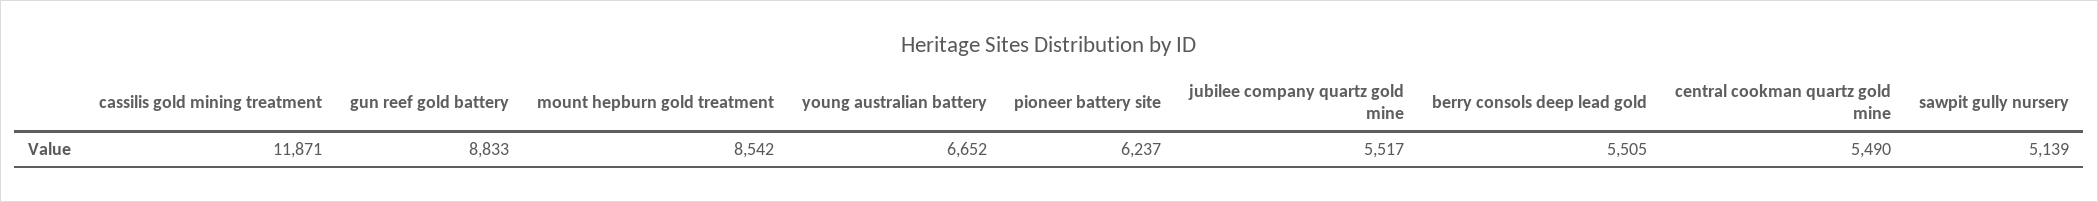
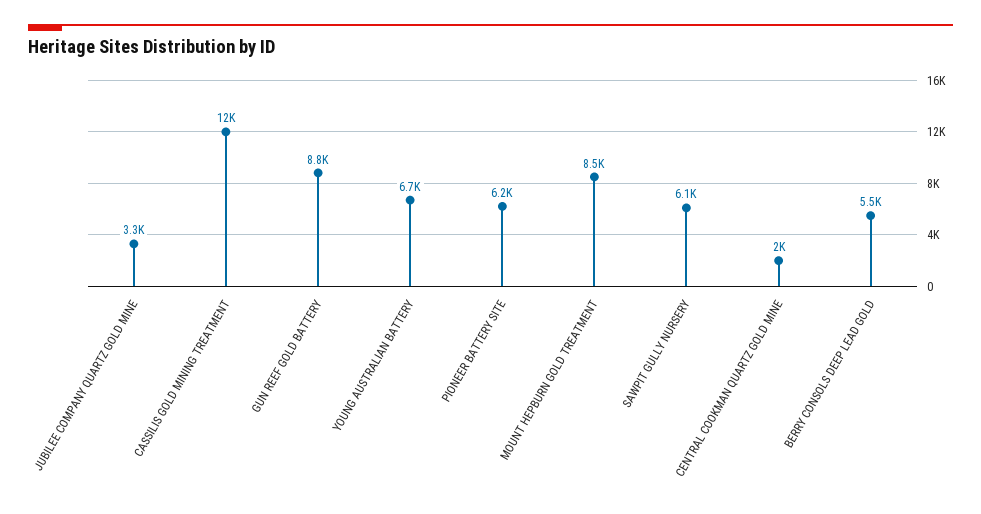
jubilee company quartz gold mine: 5517 -> 3300
central cookman quartz gold mine: 5490 -> 2000
sawpit gully nursery: 5139 -> 6100

